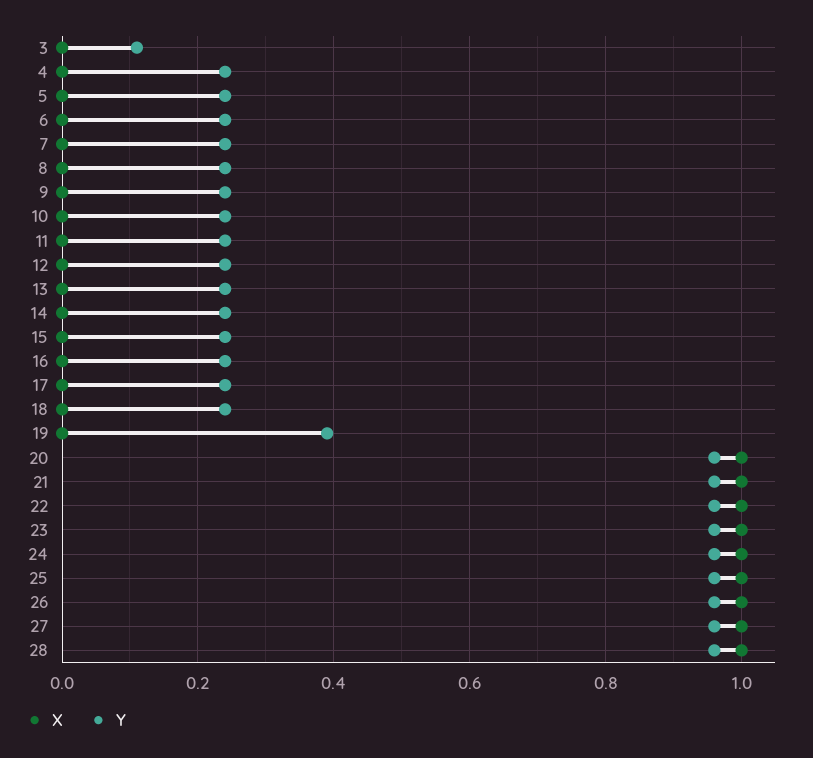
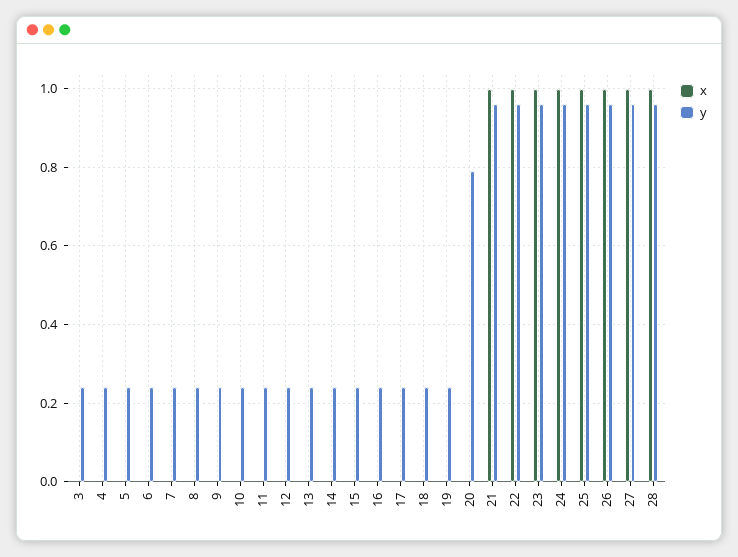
Y, 3: 0.1 -> 0.25
Y, 19: 0.4 -> 0.25
X, 20: 1 -> 0
Y, 20: 0.95 -> 0.8

